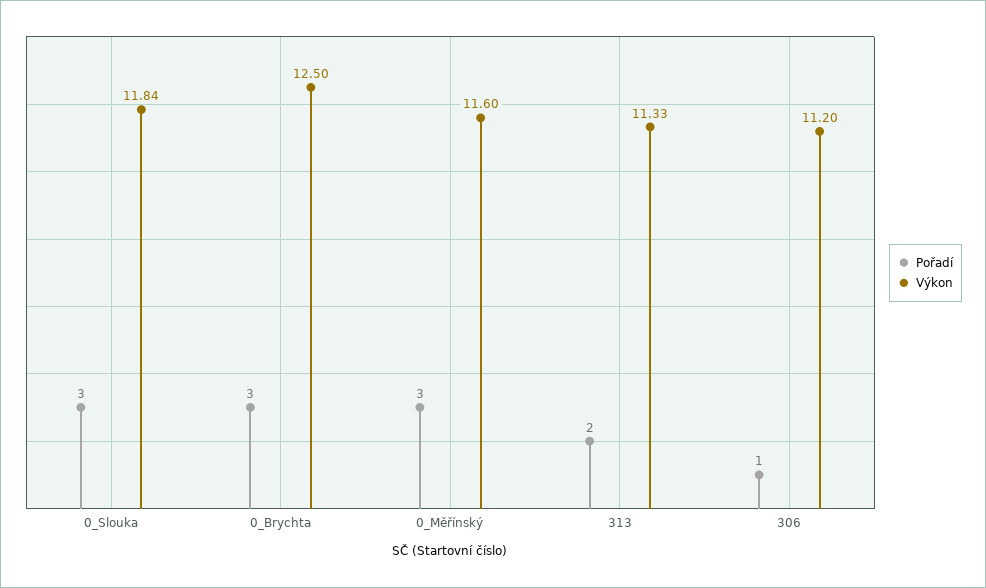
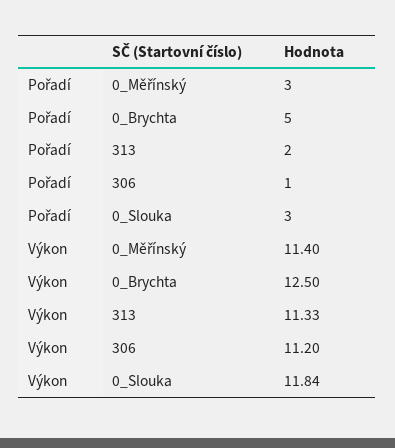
Pořadí, 0_Brychta: 3 -> 5
Výkon, 0_Měřínský: 11.6 -> 11.4

